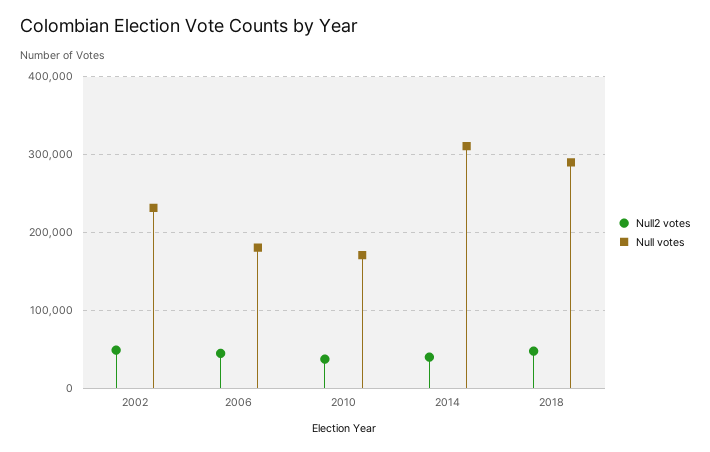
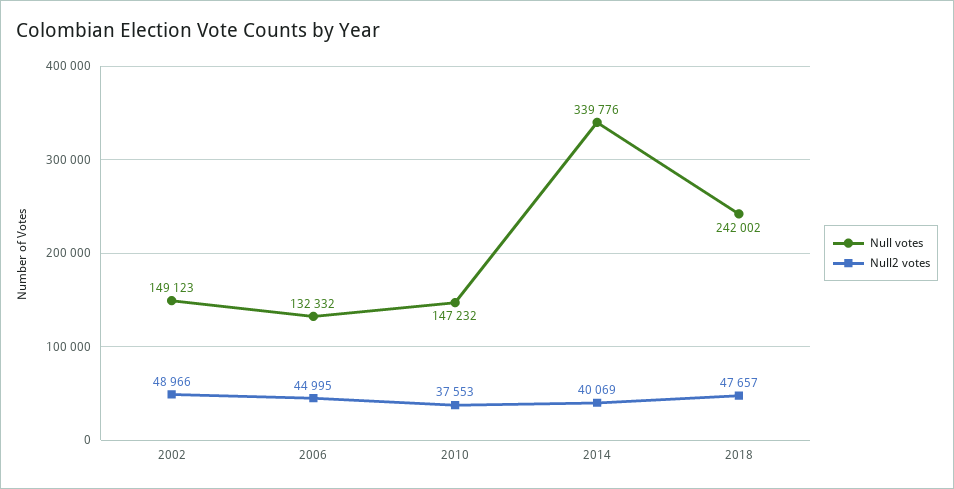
Null votes, 2002: 230000 -> 149123
Null votes, 2006: 180000 -> 132332
Null votes, 2010: 170000 -> 147232
Null votes, 2014: 310000 -> 339776
Null votes, 2018: 290000 -> 242002

